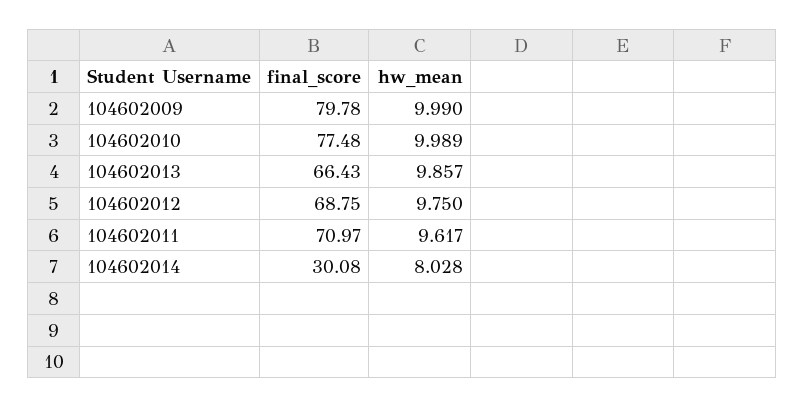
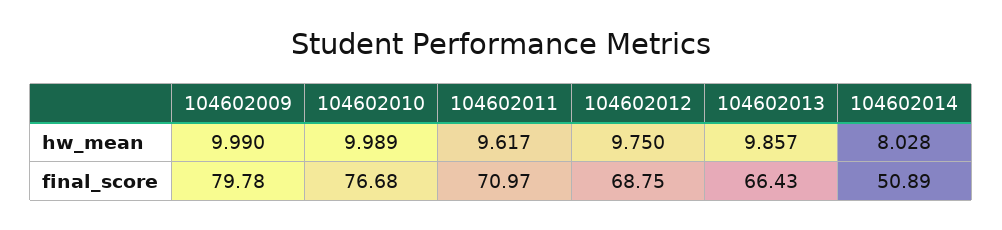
final_score, 104602010: 77.48 -> 76.68
final_score, 104602014: 30.08 -> 50.89

